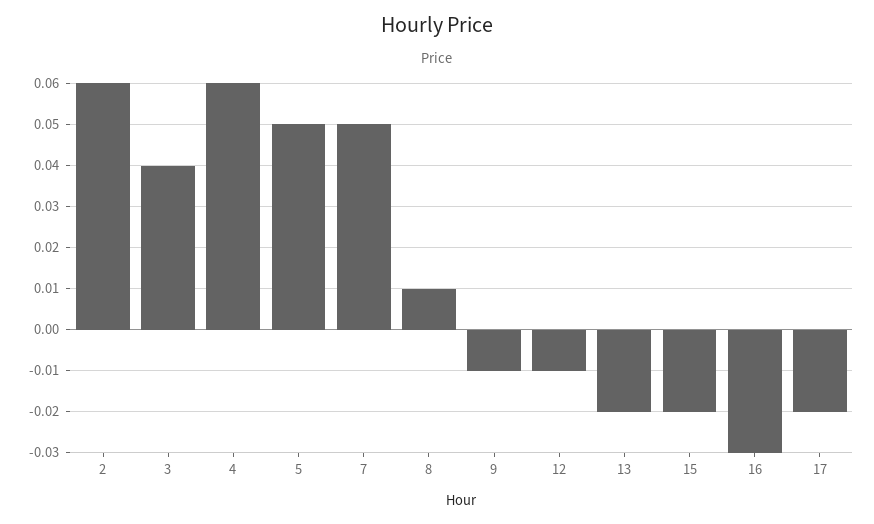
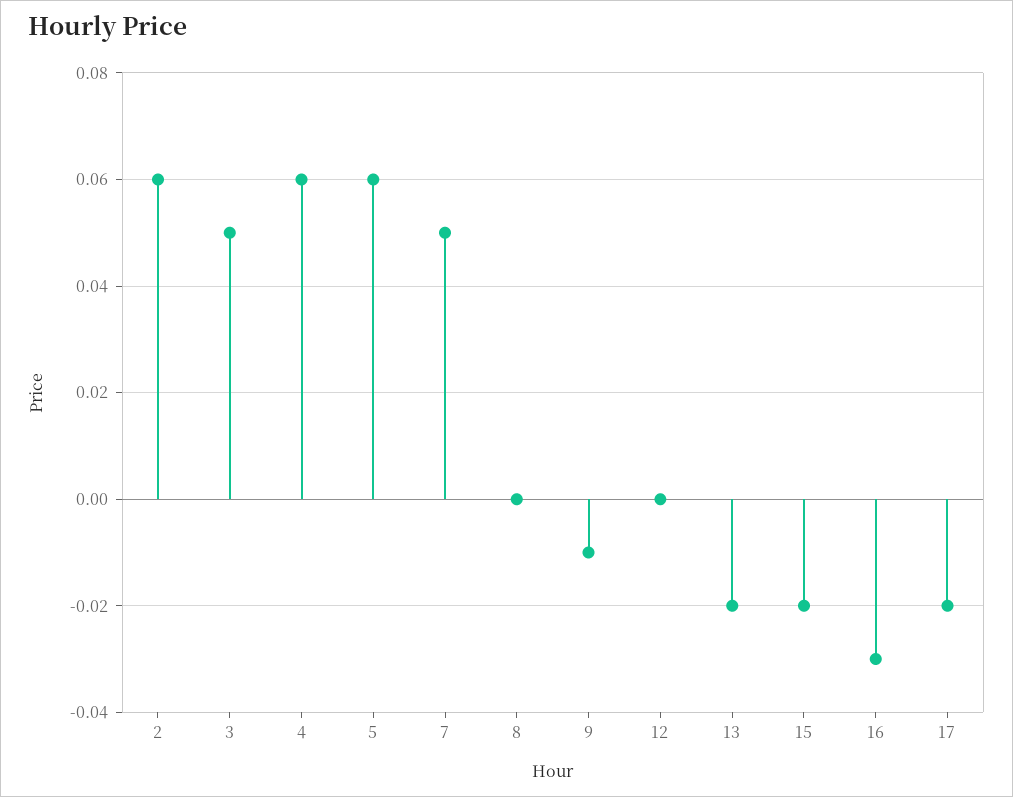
3: 0.04 -> 0.05
5: 0.05 -> 0.06
8: 0.01 -> 0
12: -0.01 -> 0

